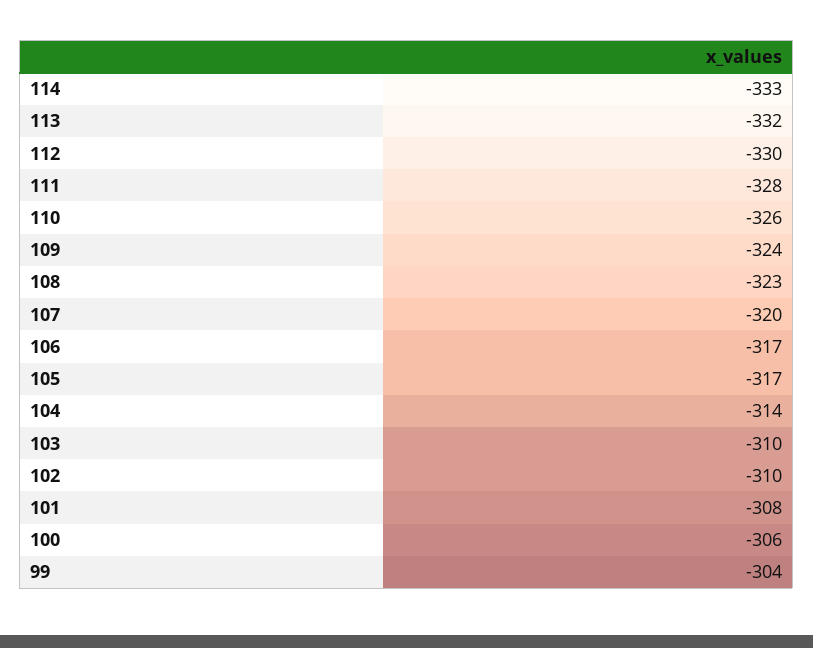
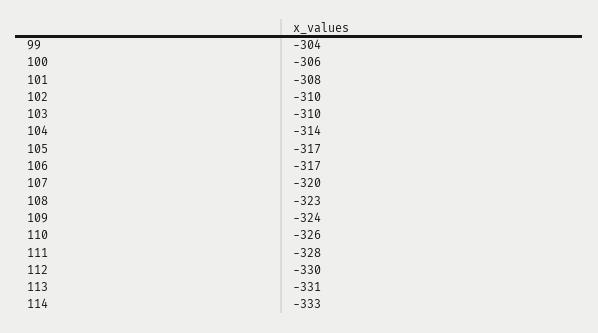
113: -332 -> -331

